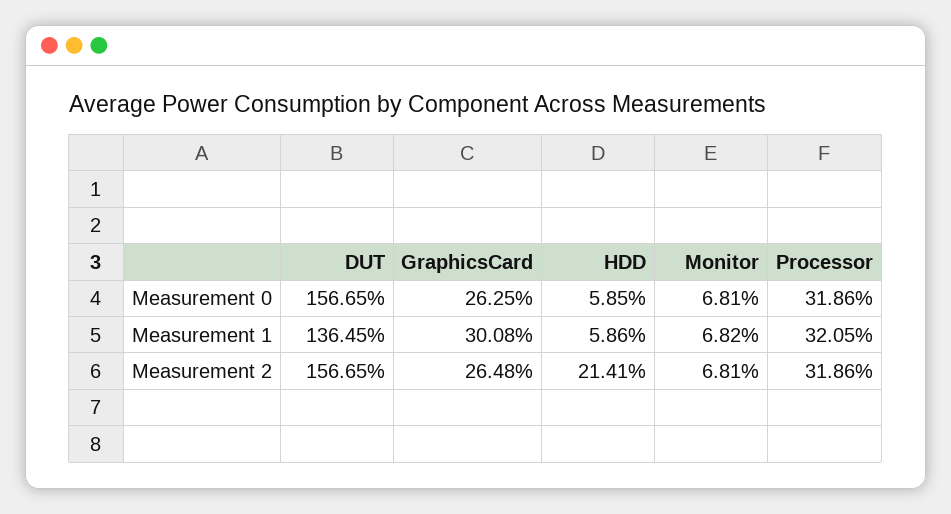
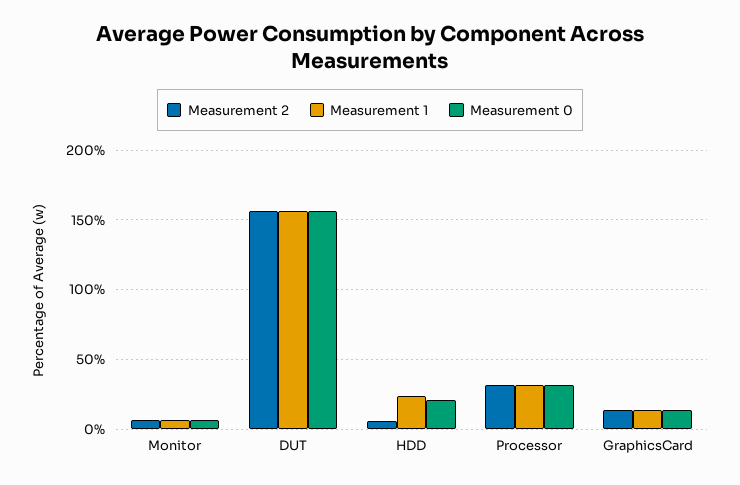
Measurement 0, GraphicsCard: 26.25 -> 15
Measurement 0, HDD: 5.85 -> 20
Measurement 1, DUT: 136.45 -> 155
Measurement 1, GraphicsCard: 30.08 -> 15
Measurement 1, HDD: 5.86 -> 25
Measurement 2, GraphicsCard: 26.48 -> 15
Measurement 2, HDD: 21.41 -> 5

